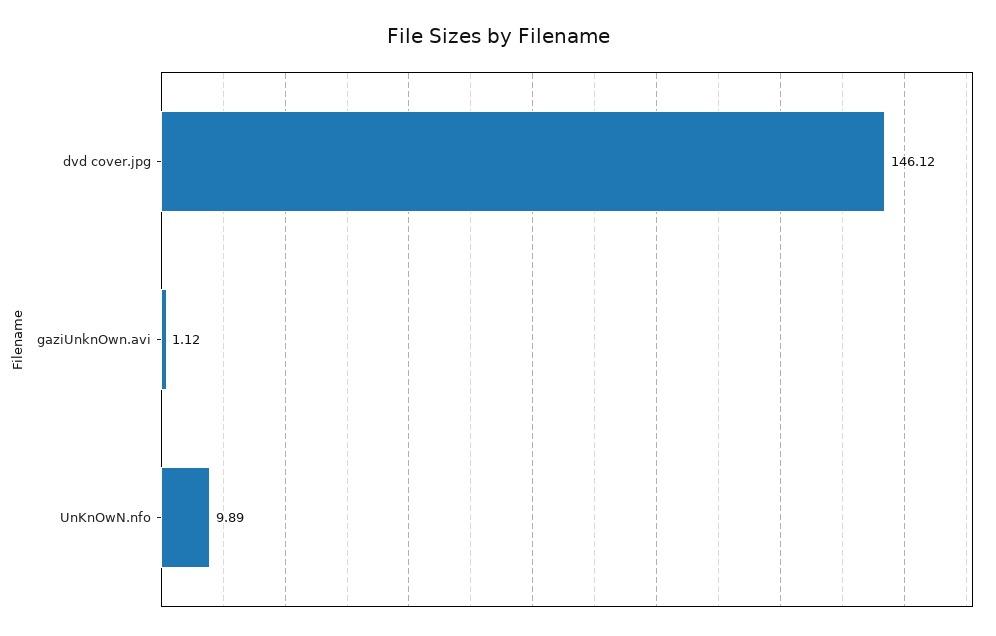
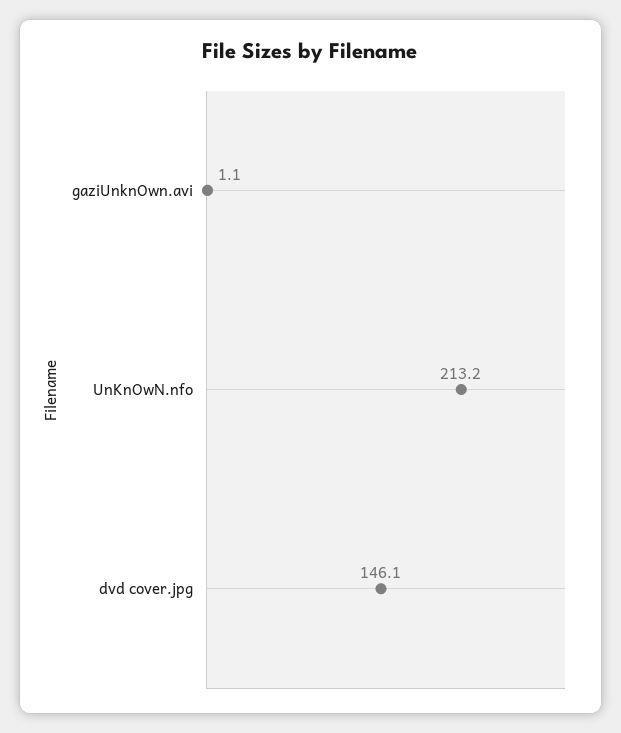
UnKnOwN.nfo: 9.89 -> 213.2

